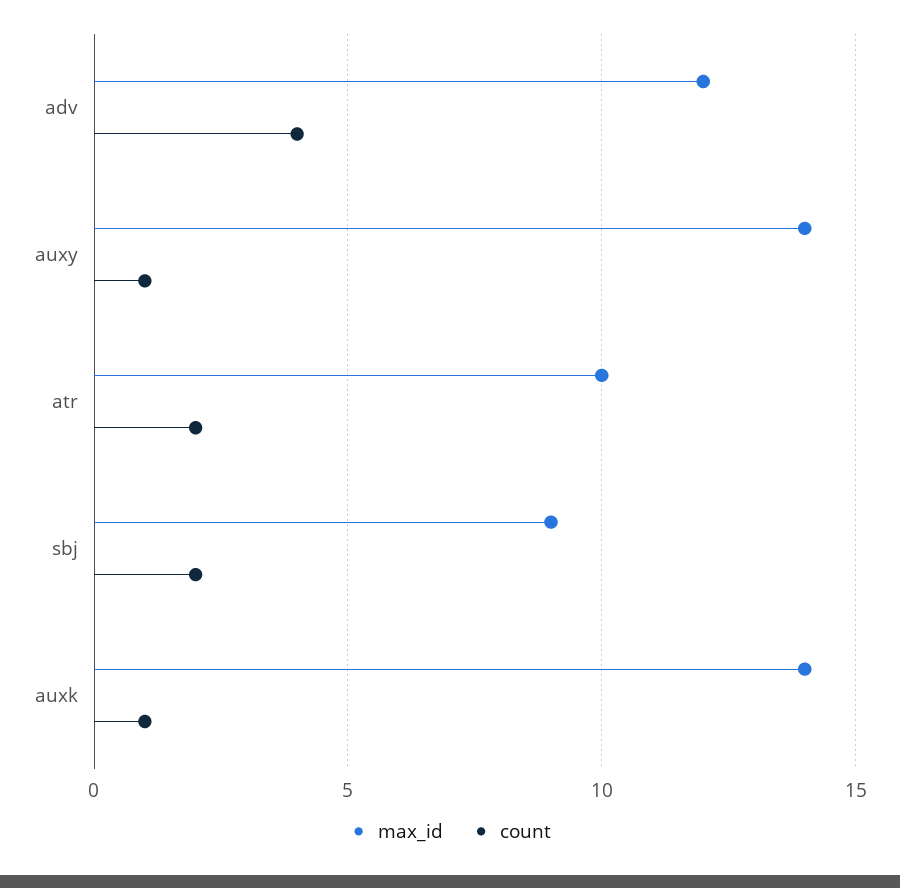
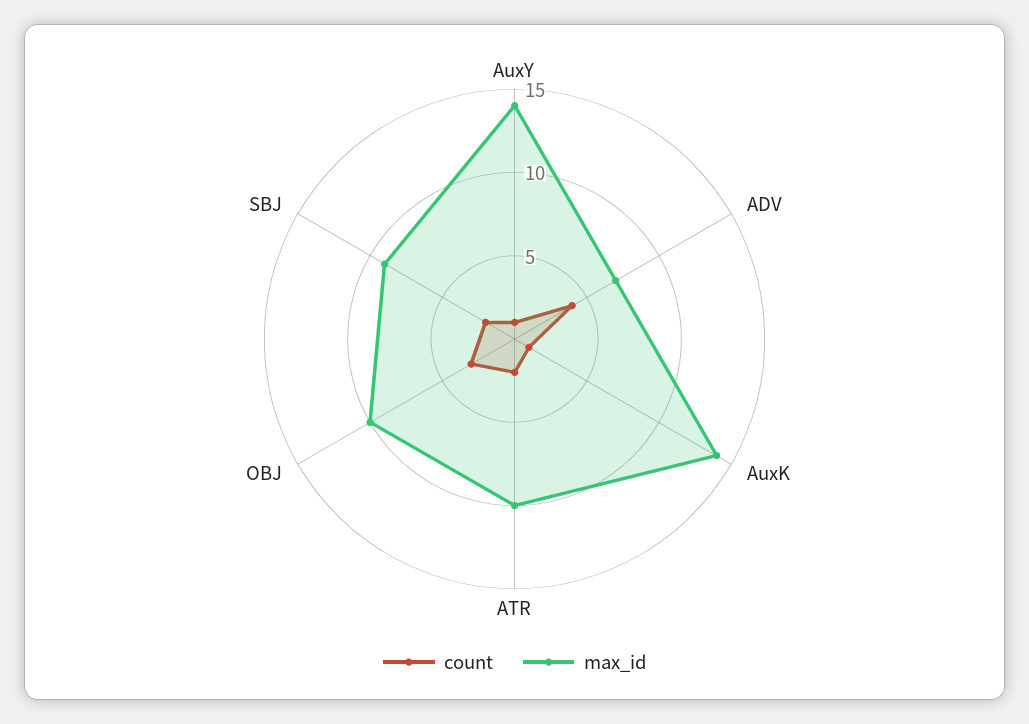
max_id, adv: 12 -> 7
count, OBJ: none -> 3
max_id, OBJ: none -> 10

